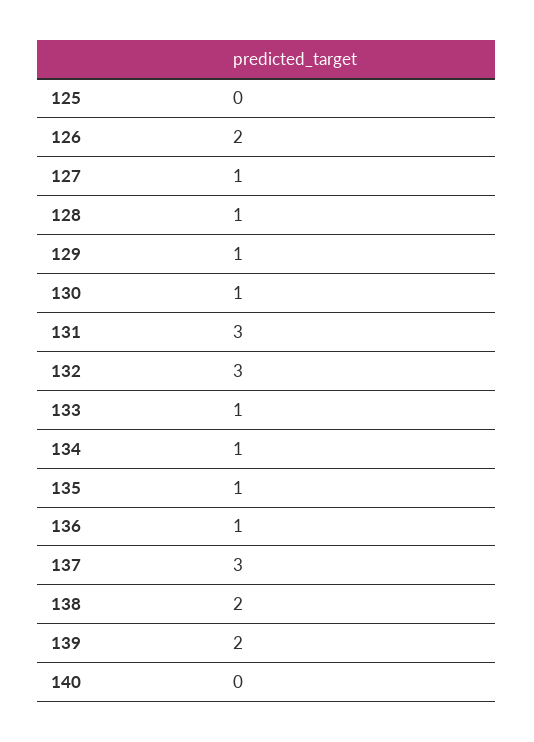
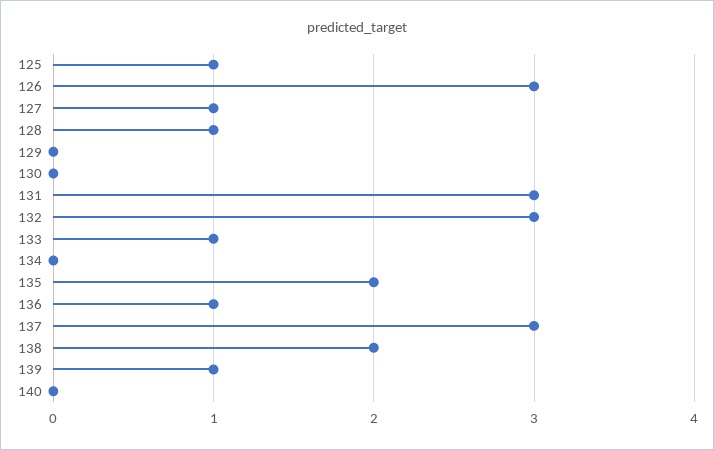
125: 0 -> 1
126: 2 -> 3
129: 1 -> 0
130: 1 -> 0
134: 1 -> 0
135: 1 -> 2
139: 2 -> 1

